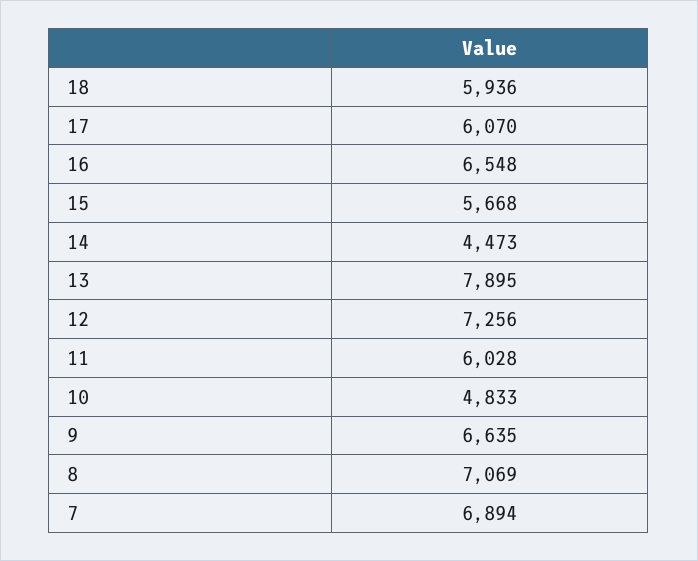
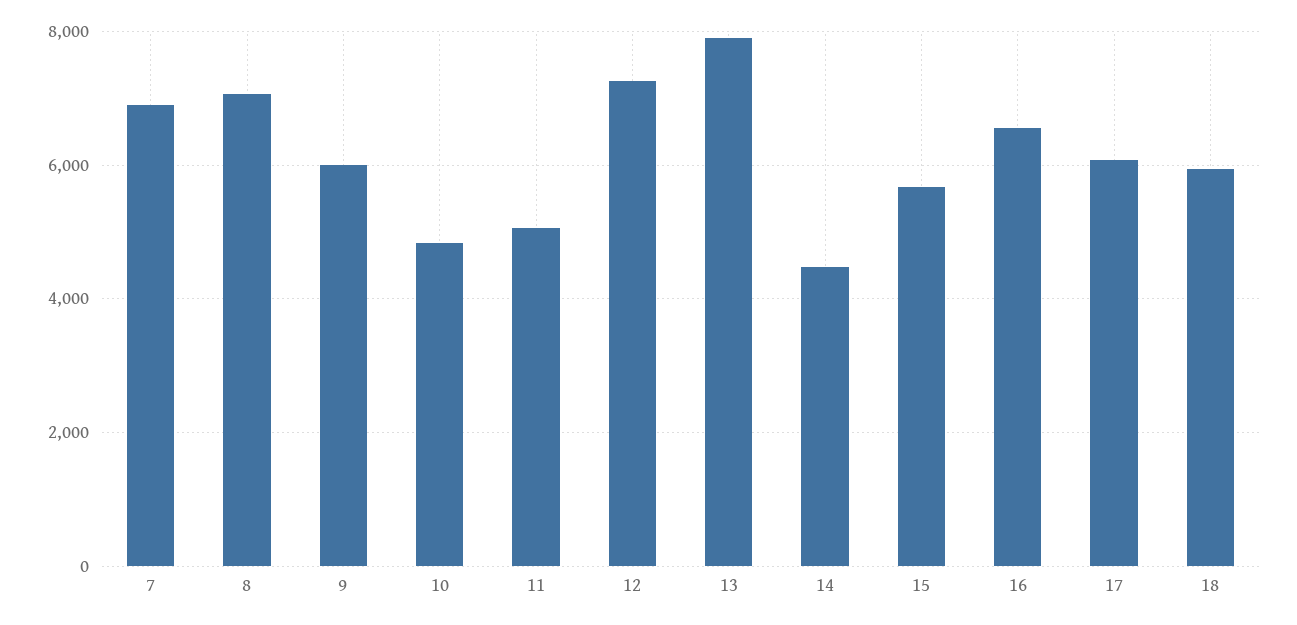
11: 6028 -> 5000
9: 6635 -> 6000

